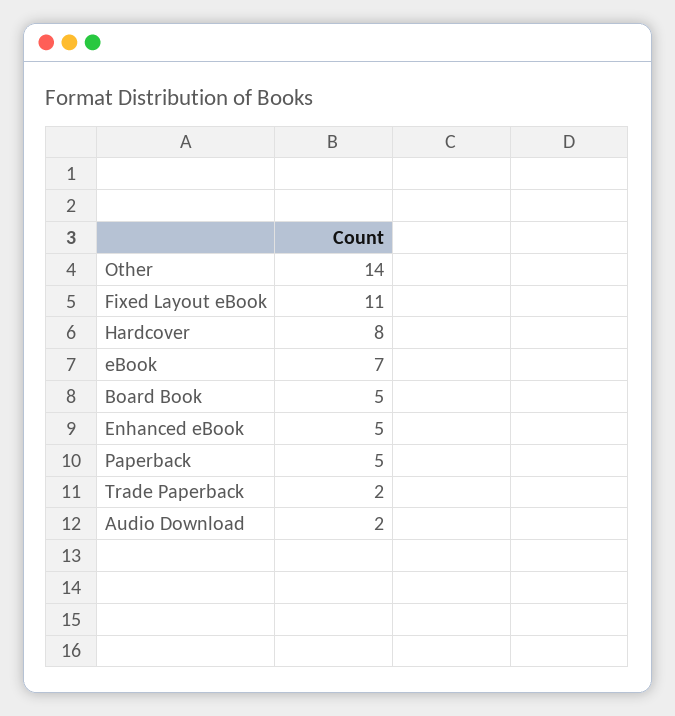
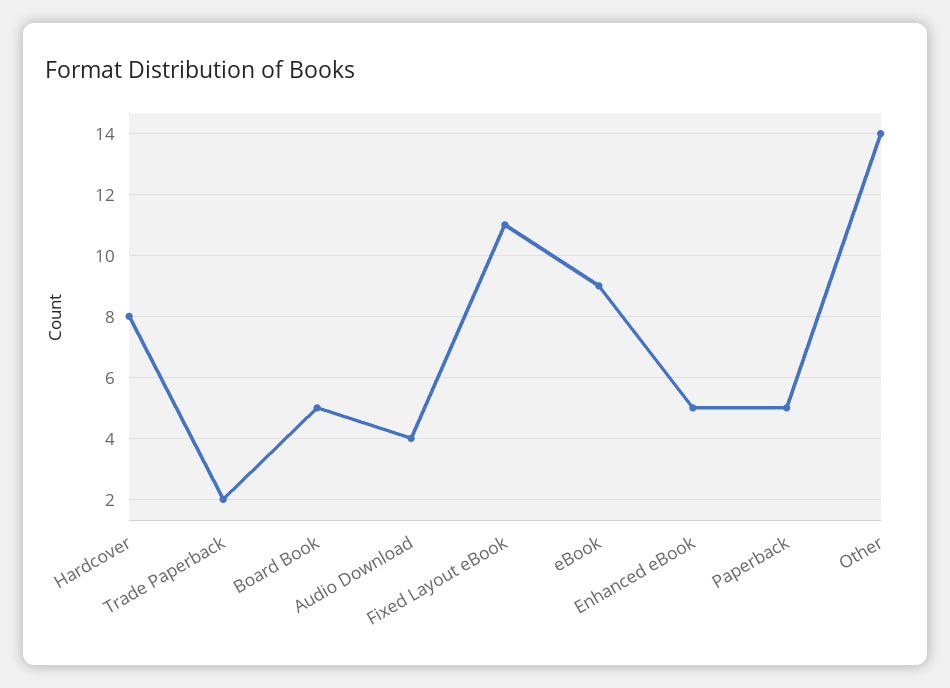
eBook: 7 -> 9
Audio Download: 2 -> 4

